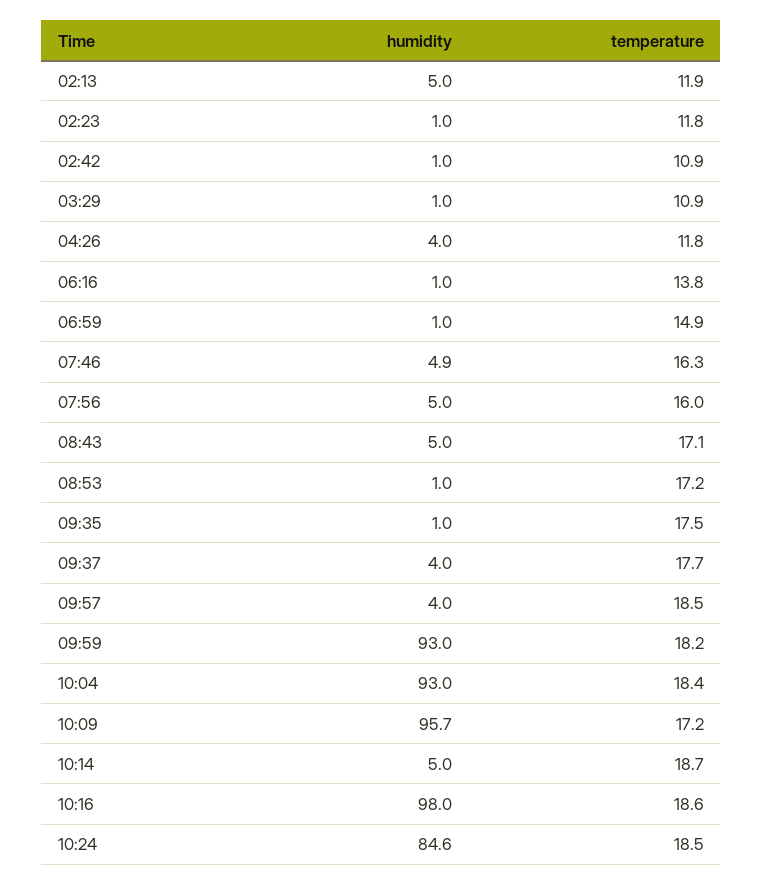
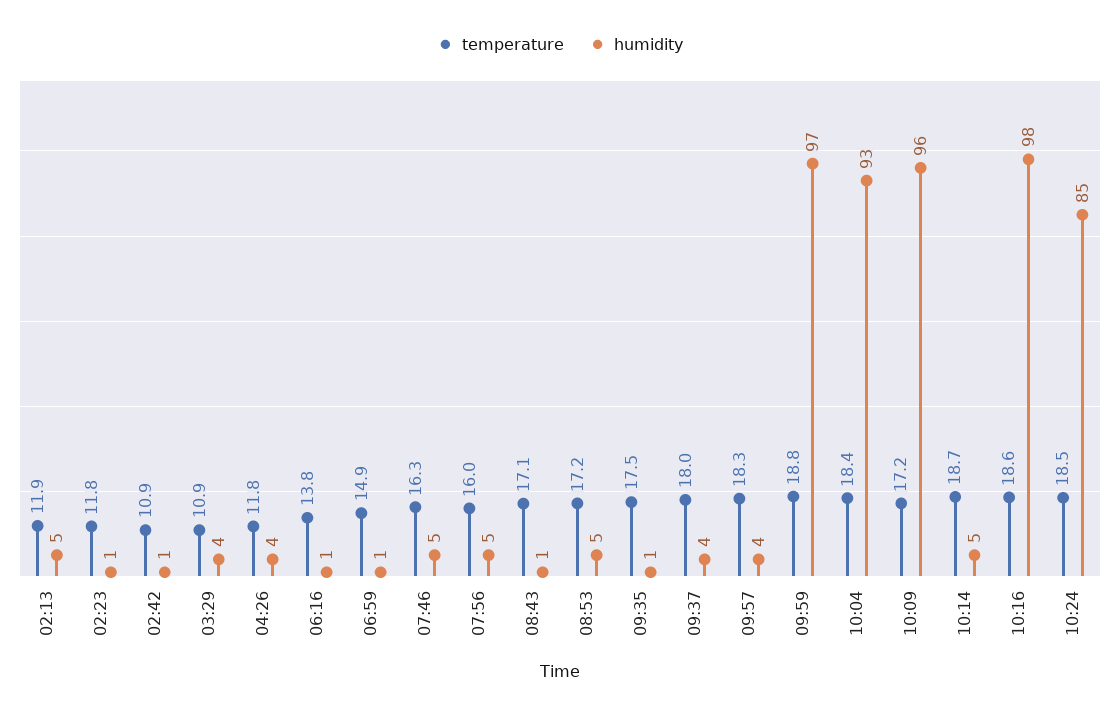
humidity, 03:29: 1 -> 4
humidity, 08:43: 5 -> 1
humidity, 08:53: 1 -> 5
temperature, 09:37: 17.7 -> 18
temperature, 09:57: 18.5 -> 18.3
humidity, 09:59: 93 -> 97
temperature, 09:59: 18.2 -> 18.8

